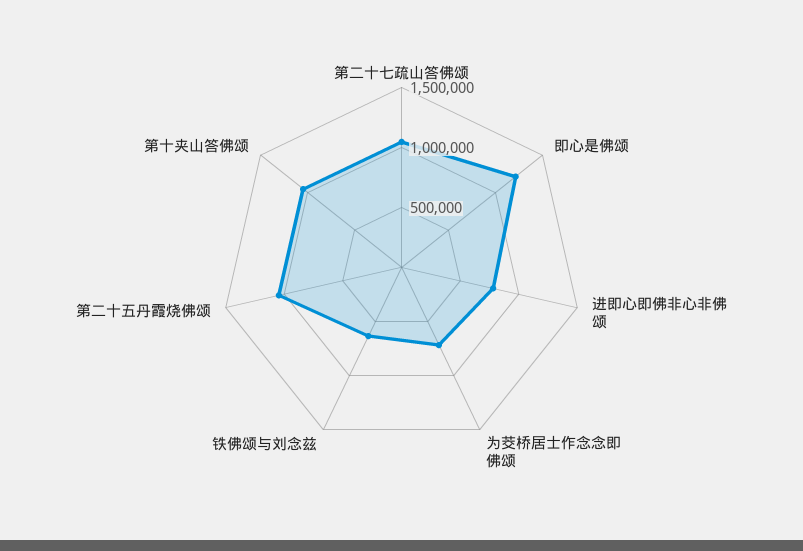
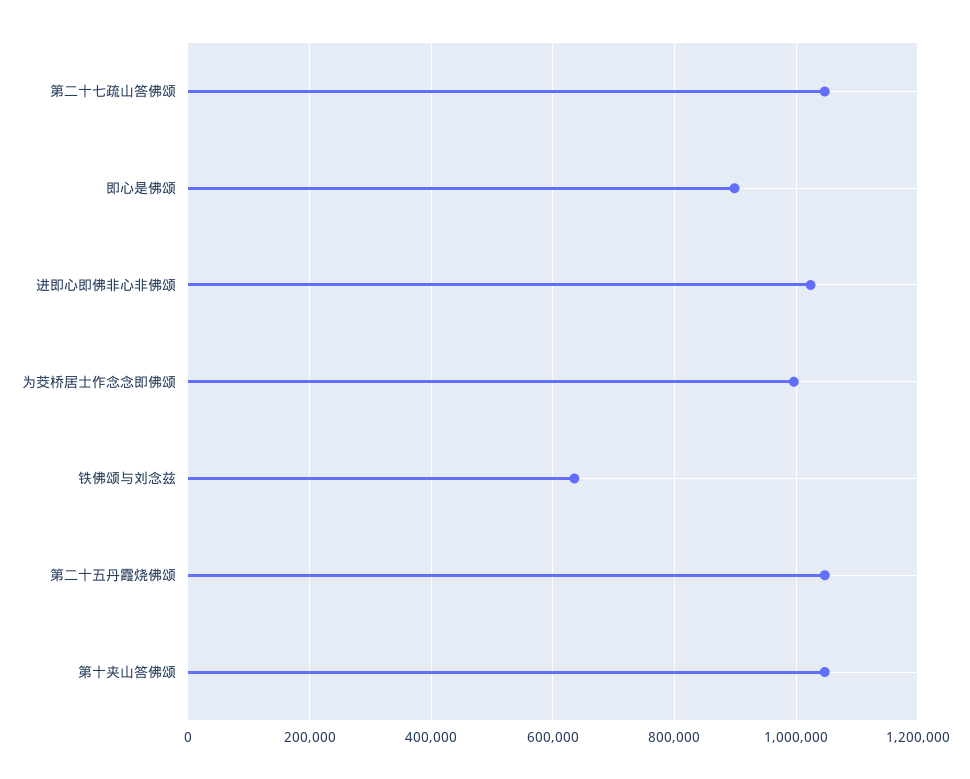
即心是佛颂: 1200000 -> 900000
进即心即佛非心非佛颂: 800000 -> 1020000
为茭桥居士作念念即佛颂: 700000 -> 1000000

